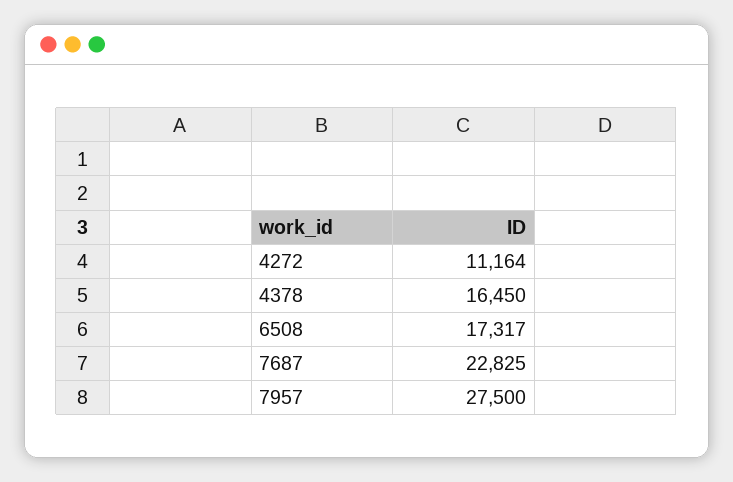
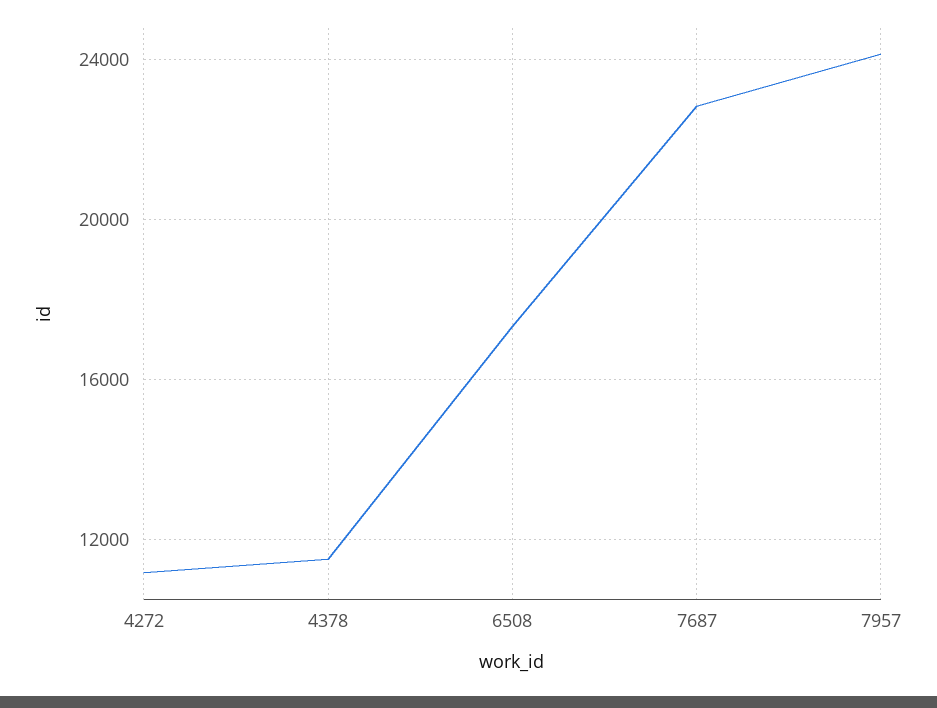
4378: 16450 -> 11500
7957: 27500 -> 24000

